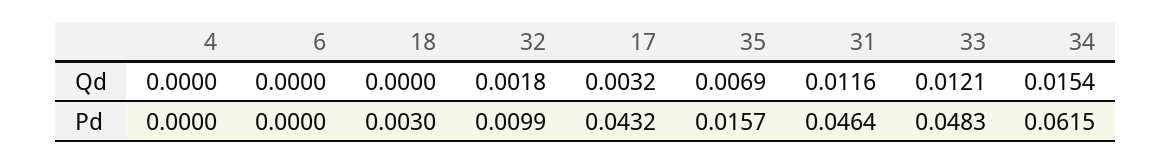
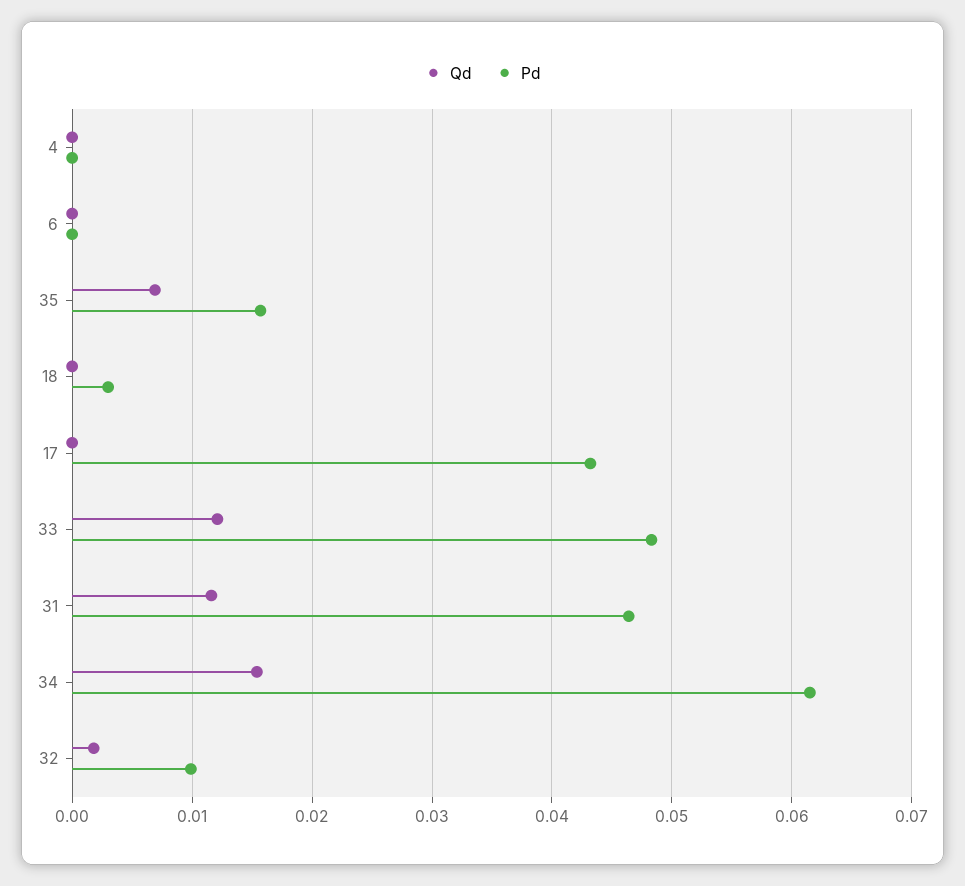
Qd, 17: 0.0032 -> 0

